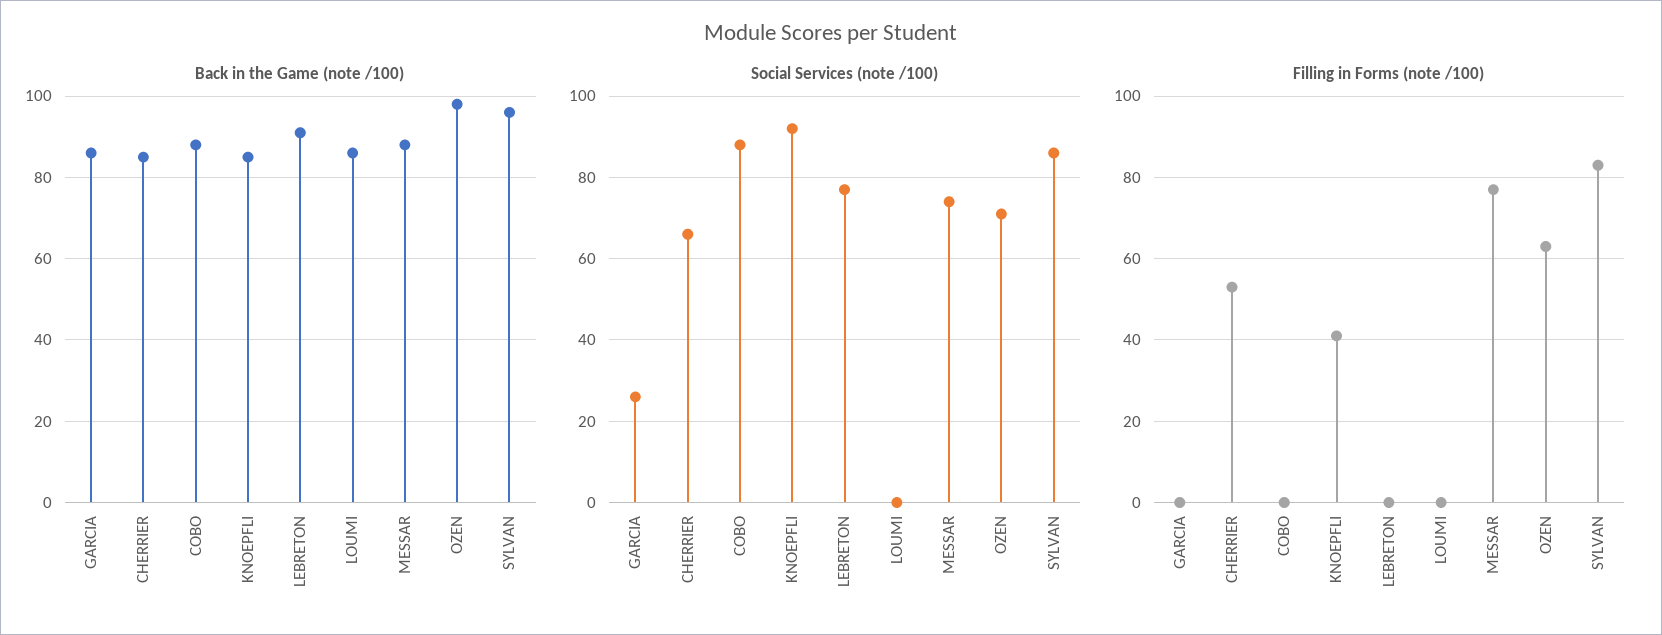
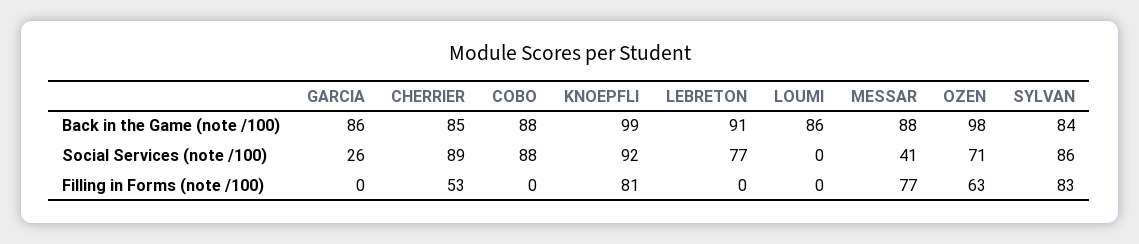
Back in the Game (note /100), KNOEPFLI: 85 -> 99
Back in the Game (note /100), SYLVAN: 95 -> 84
Social Services (note /100), CHERRIER: 65 -> 89
Social Services (note /100), MESSAR: 75 -> 41
Filling in Forms (note /100), KNOEPFLI: 40 -> 81

